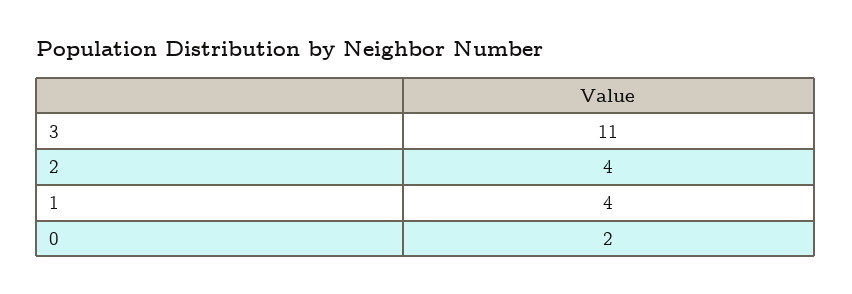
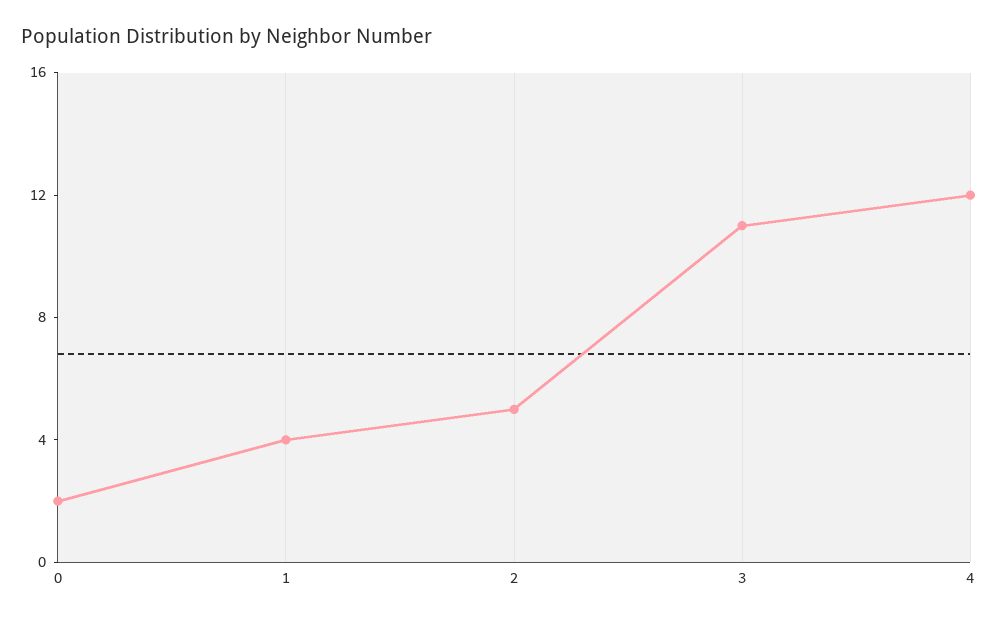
2: 4 -> 5
4: none -> 12

